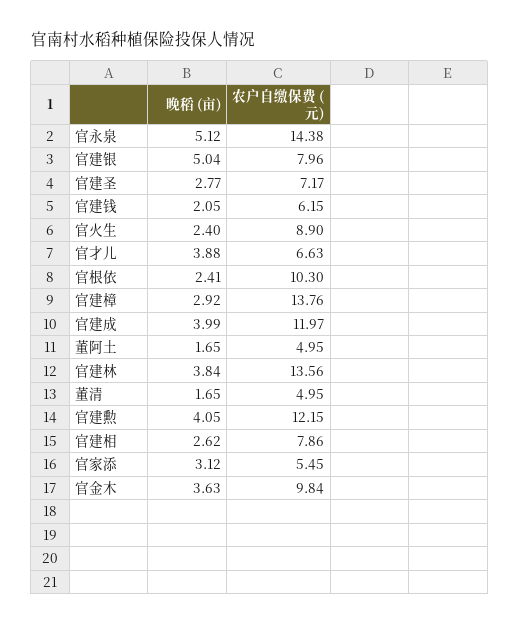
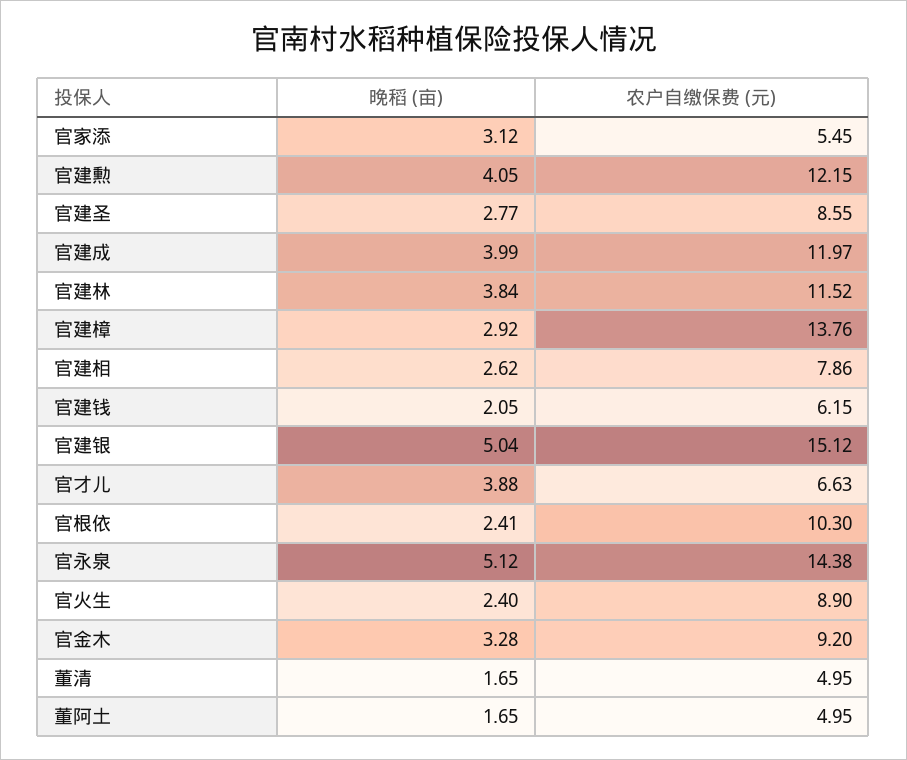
农户自缴保费 (元), 官建银: 7.96 -> 15.12
农户自缴保费 (元), 官建圣: 7.17 -> 8.55
农户自缴保费 (元), 官建林: 13.56 -> 11.52
晚稻 (亩), 官金木: 3.63 -> 3.28
农户自缴保费 (元), 官金木: 9.84 -> 9.2

